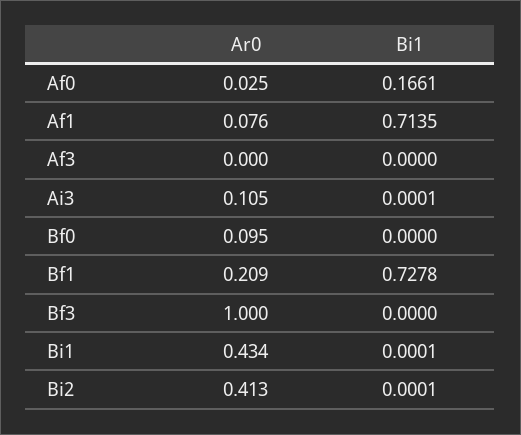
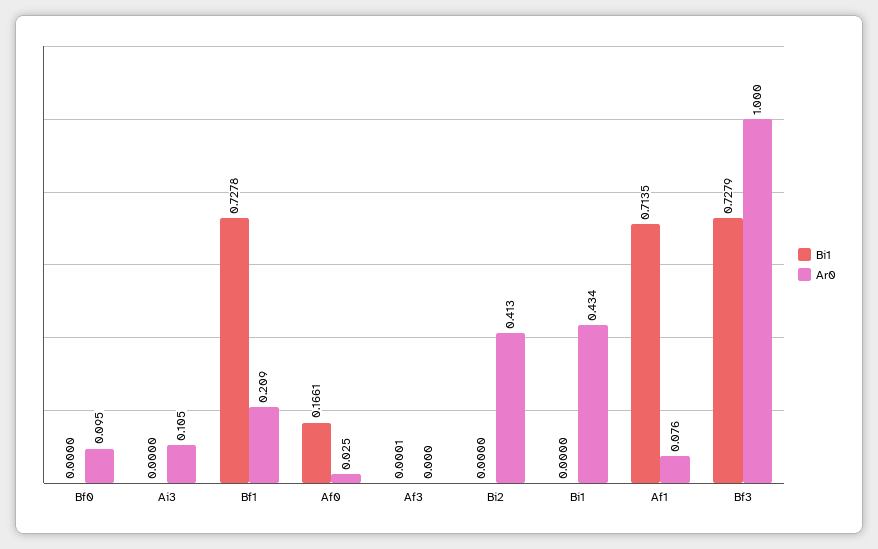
Bi1, Af3: 0 -> 0.0001
Bi1, Ai3: 0.0001 -> 0
Bi1, Bf3: 0 -> 0.7279
Bi1, Bi1: 0.0001 -> 0
Bi1, Bi2: 0.0001 -> 0

